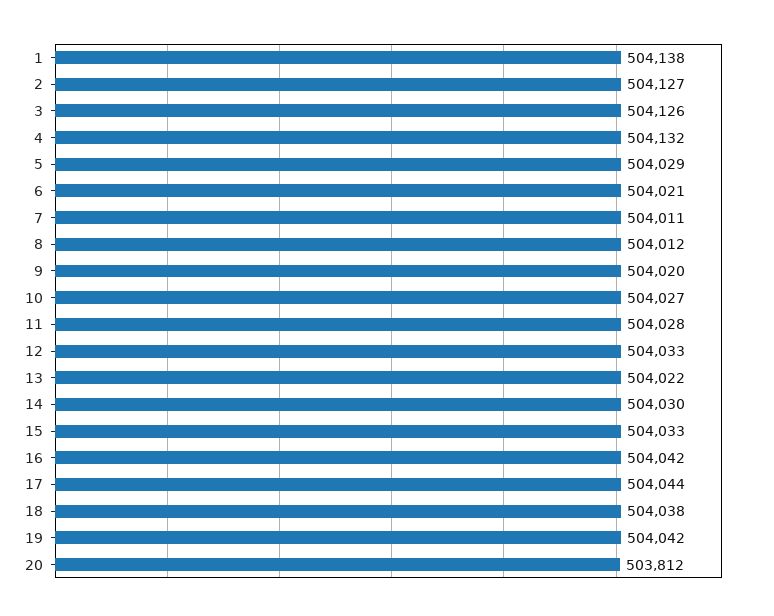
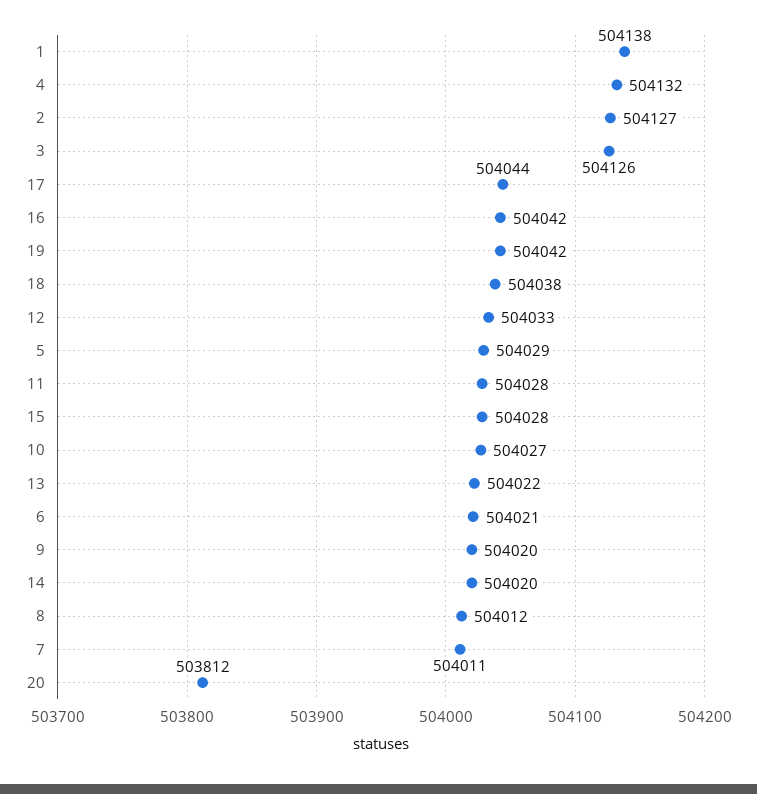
14: 504030 -> 504020
15: 504033 -> 504028

